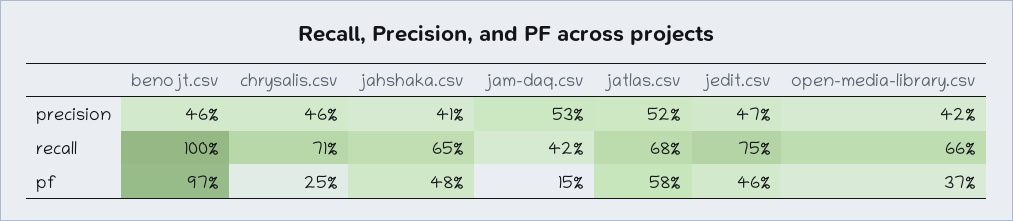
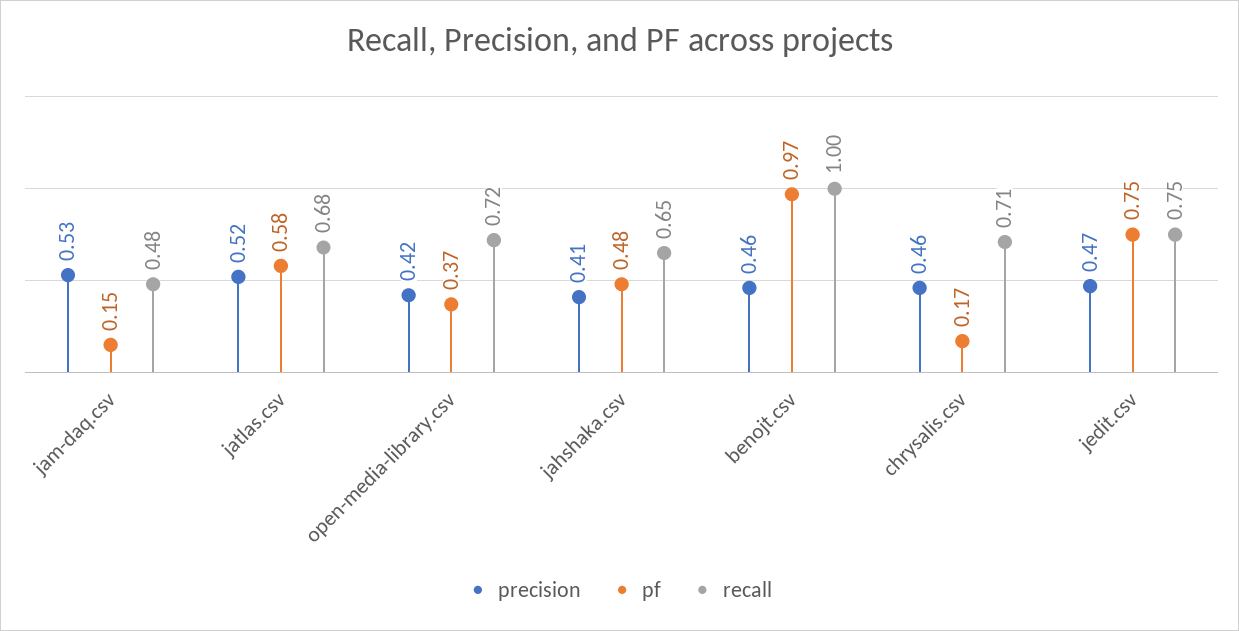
recall, jam-daq.csv: 0.42 -> 0.48
recall, open-media-library.csv: 0.66 -> 0.72
pf, chrysalis.csv: 0.25 -> 0.17
pf, jedit.csv: 0.46 -> 0.75

